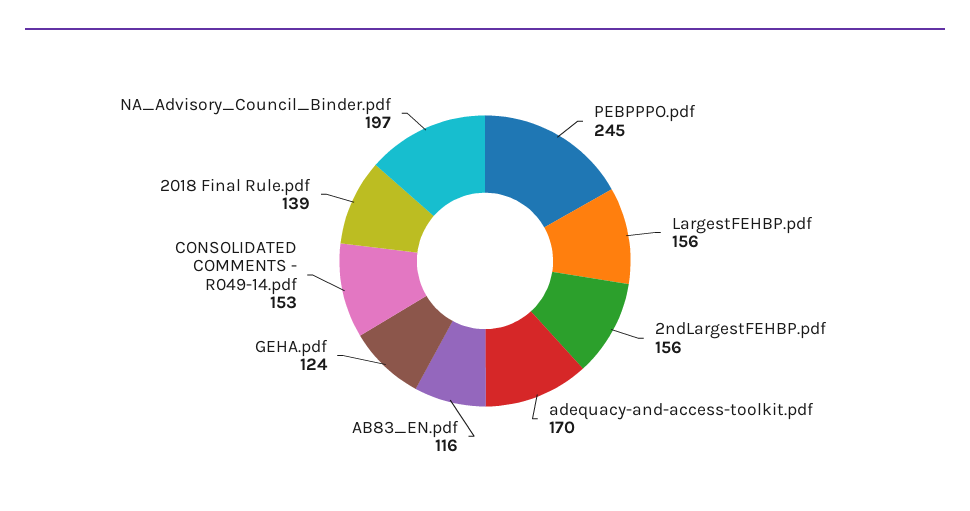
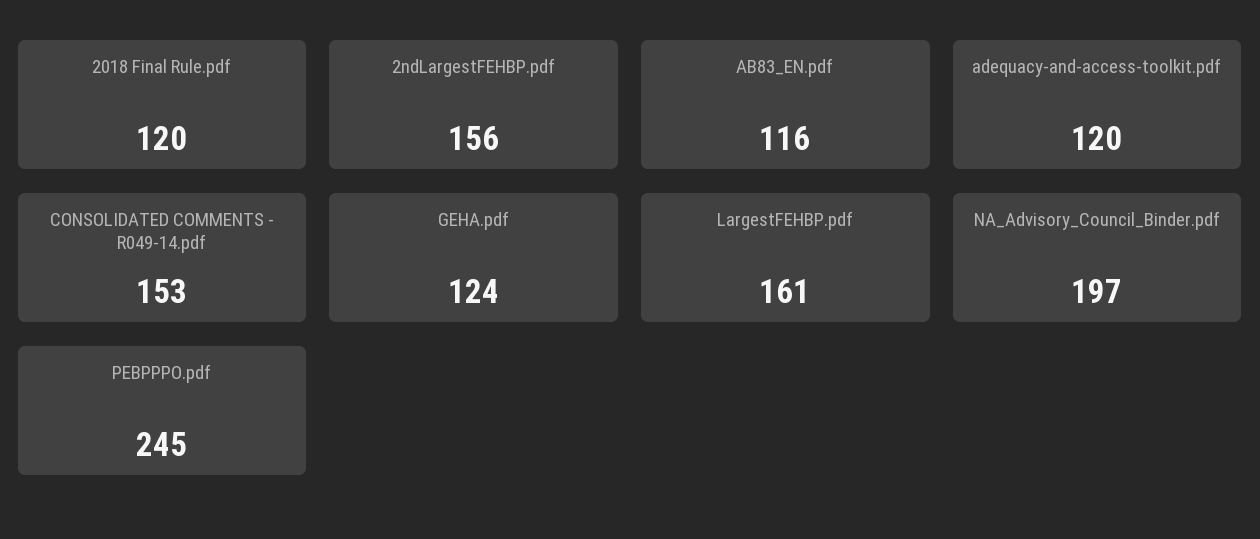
LargestFEHBP.pdf: 156 -> 161
adequacy-and-access-toolkit.pdf: 170 -> 120
2018 Final Rule.pdf: 139 -> 120

